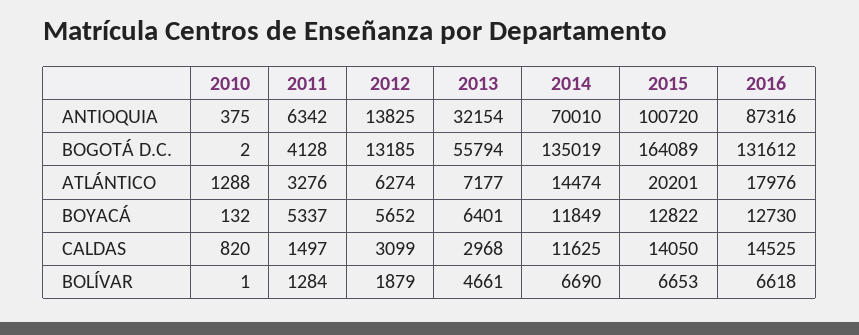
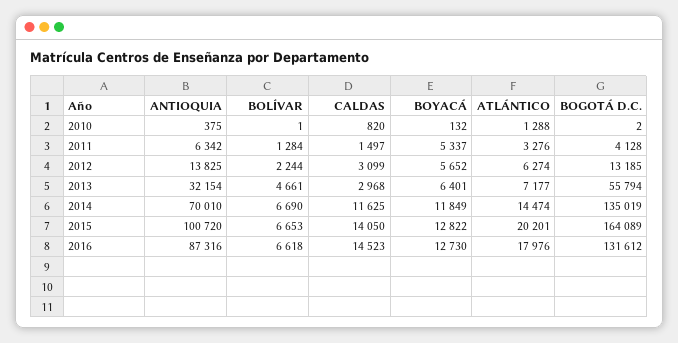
2016, CALDAS: 14525 -> 14523
2012, BOLÍVAR: 1879 -> 2244

